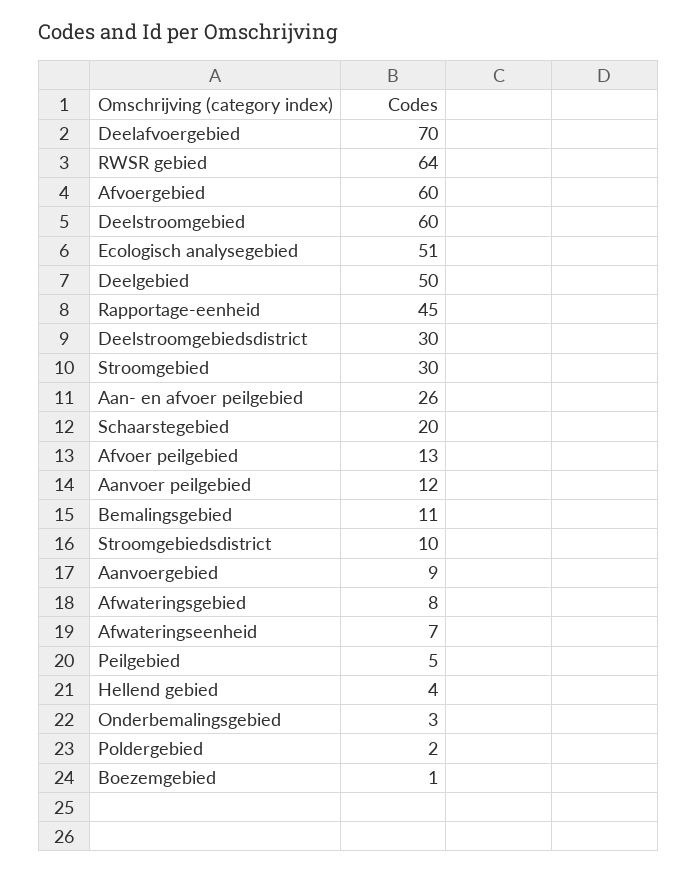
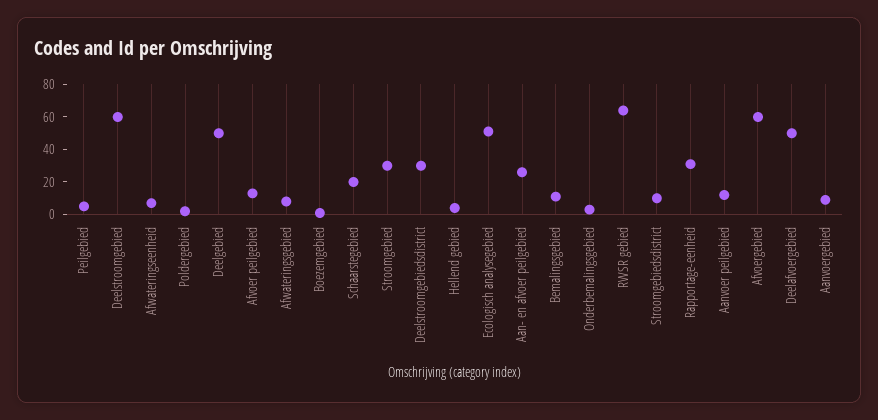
Deelafvoergebied: 70 -> 50
Rapportage-eenheid: 45 -> 30

